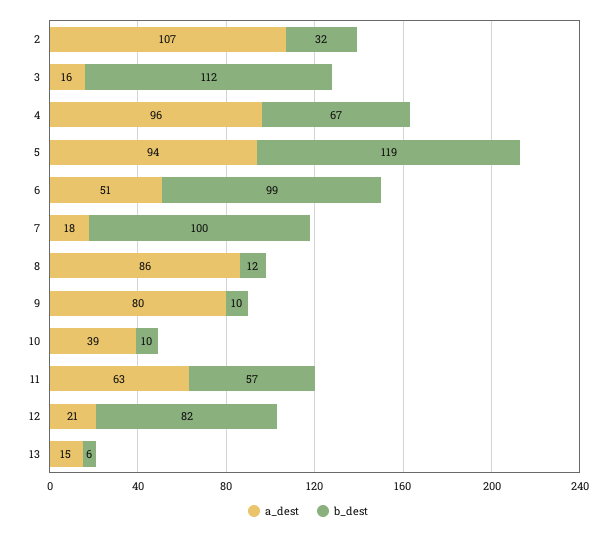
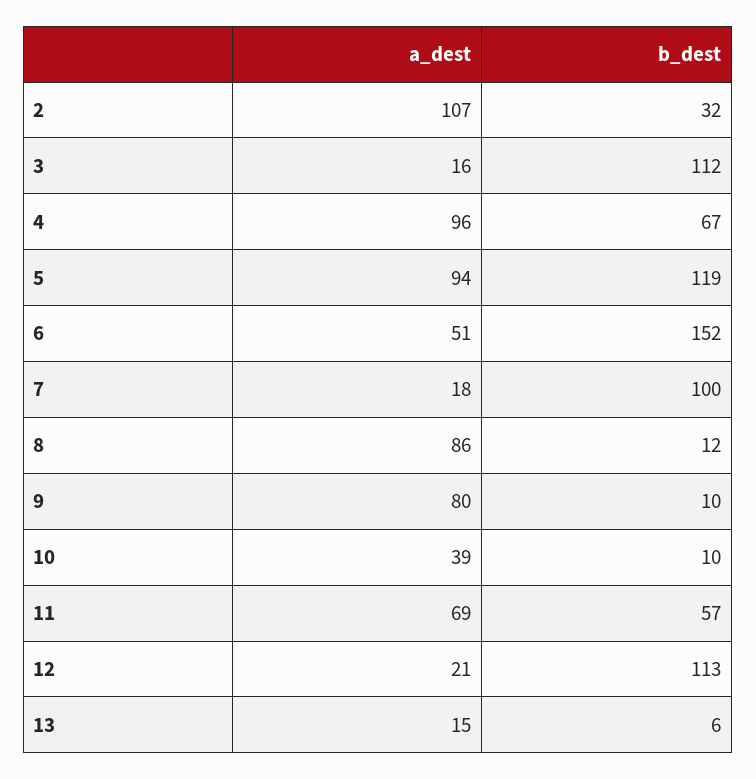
b_dest, 6: 99 -> 152
a_dest, 11: 63 -> 69
b_dest, 12: 82 -> 113

